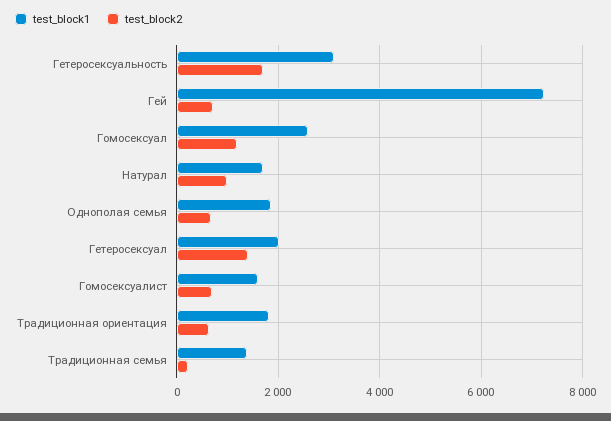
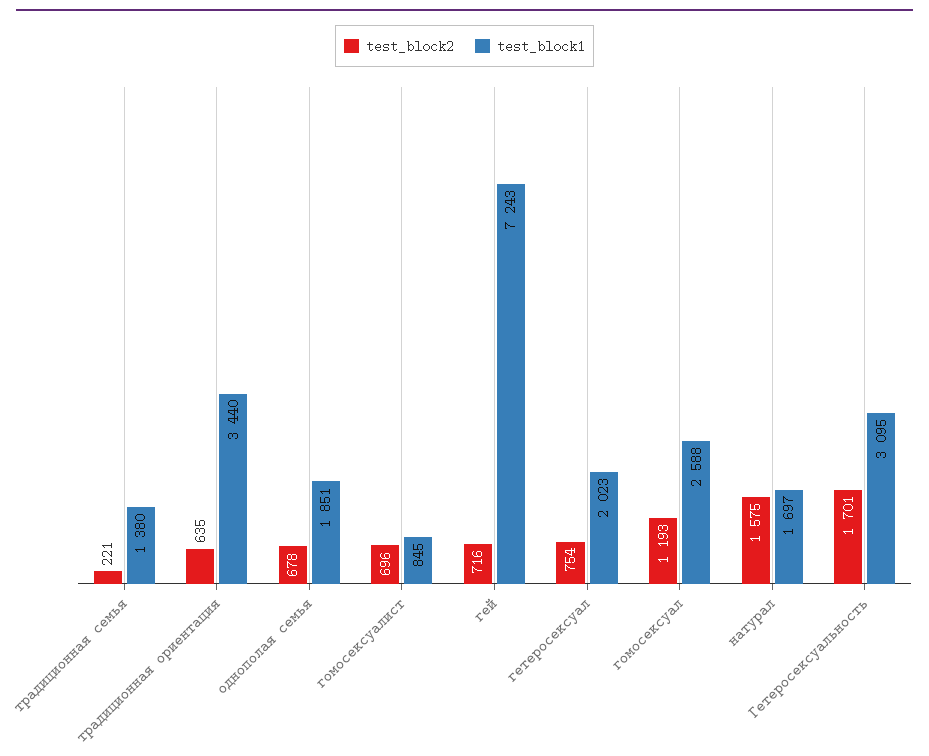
test_block2, Натурал: 1000 -> 1575
test_block2, Гетеросексуал: 1400 -> 754
test_block1, Гомосексуалист: 1600 -> 845
test_block1, Традиционная ориентация: 1800 -> 3440

